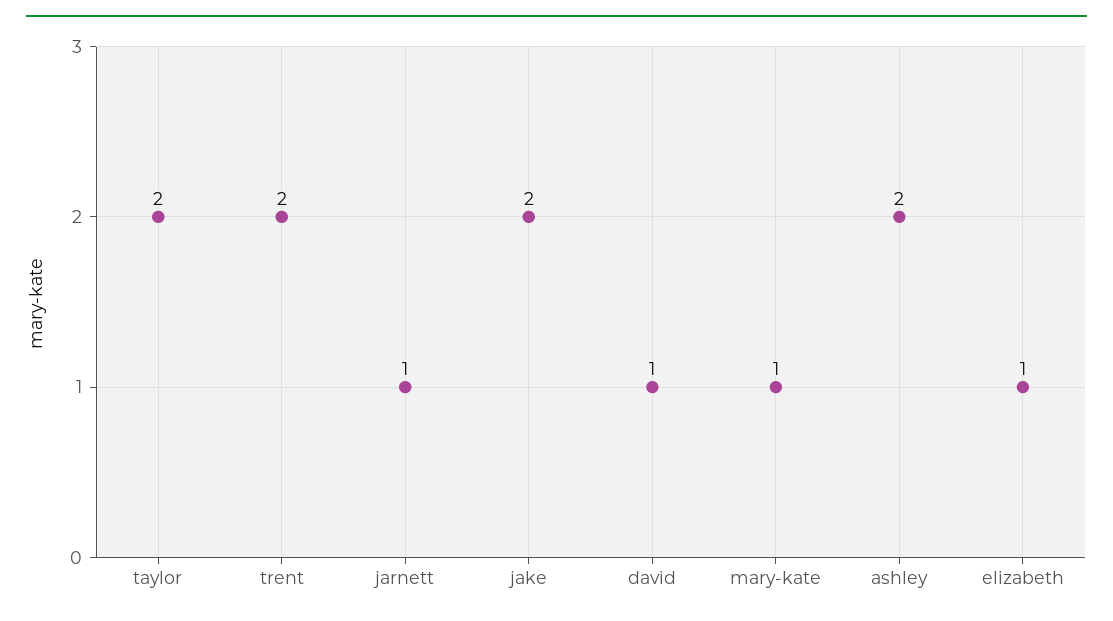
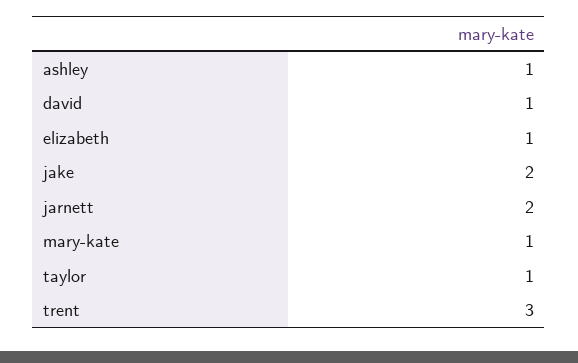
taylor: 2 -> 1
trent: 2 -> 3
jarnett: 1 -> 2
ashley: 2 -> 1

